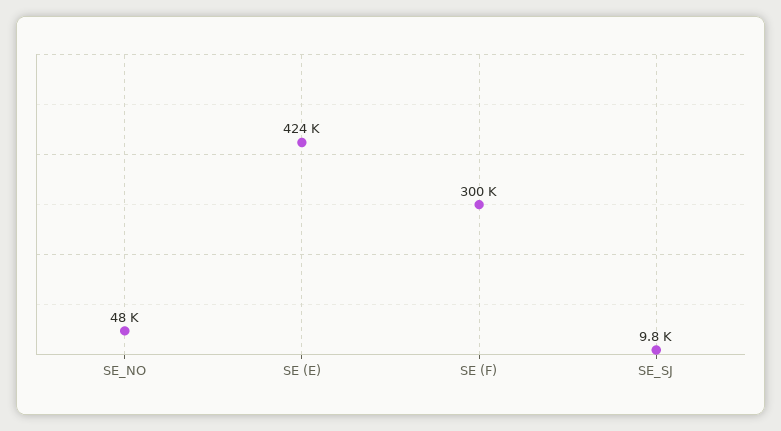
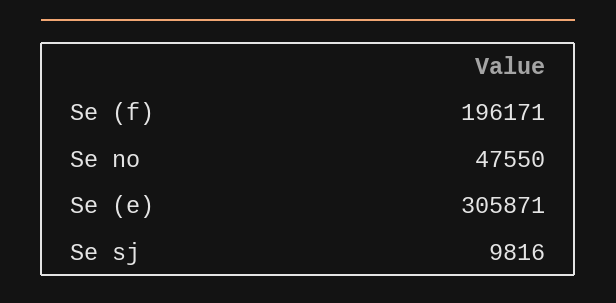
SE (E): 424000 -> 305871
SE (F): 300000 -> 196171

